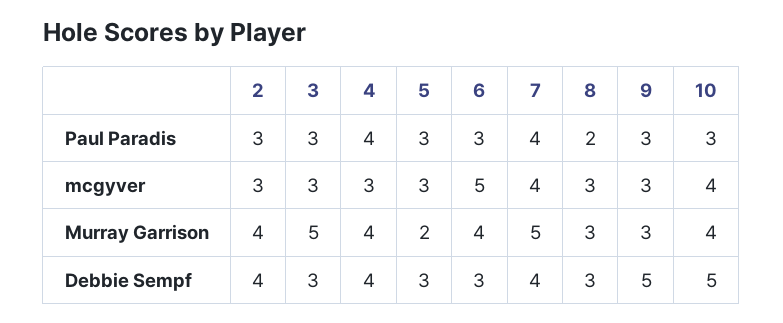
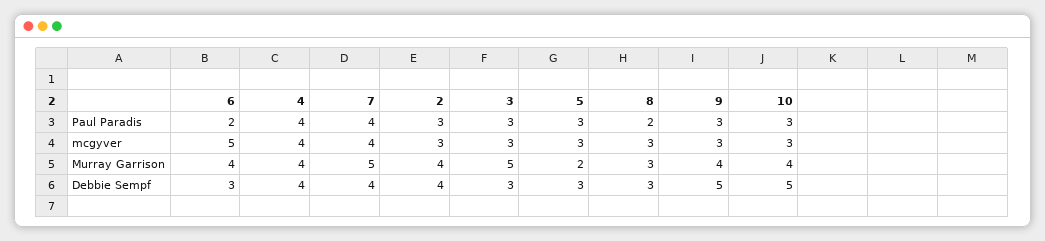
6, Paul Paradis: 3 -> 2
4, mcgyver: 3 -> 4
10, mcgyver: 4 -> 3
9, Murray Garrison: 3 -> 4

